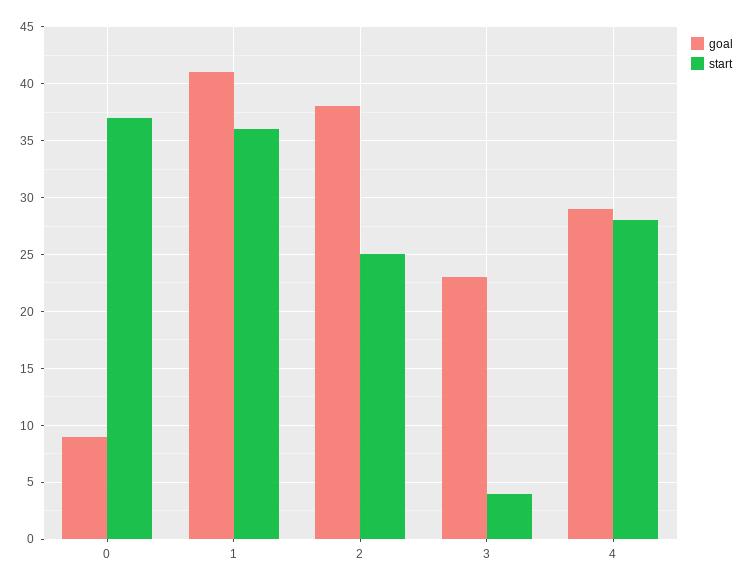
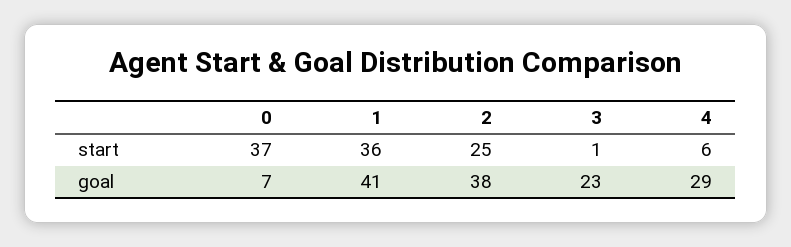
goal, 0: 9 -> 7
start, 3: 4 -> 1
start, 4: 28 -> 6

